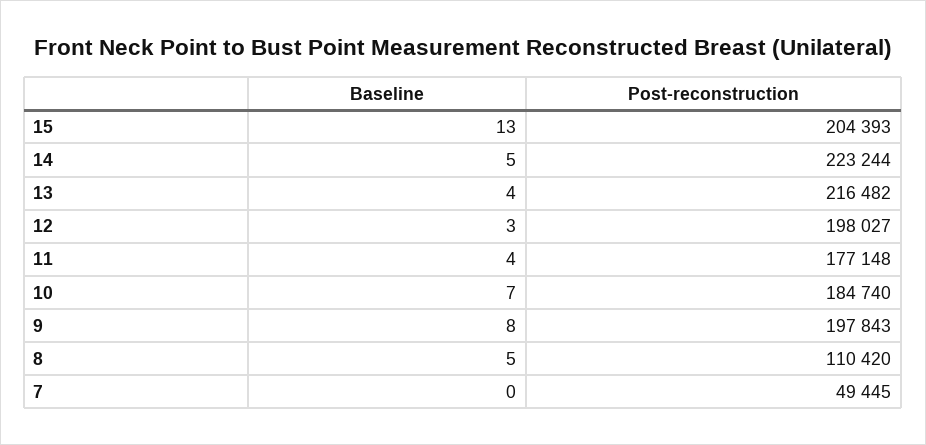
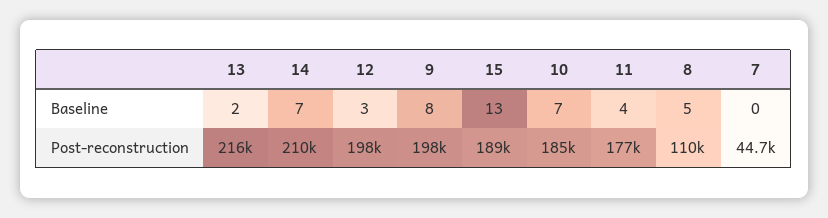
Post-reconstruction, 15: 204393 -> 189000
Baseline, 14: 5 -> 7
Post-reconstruction, 14: 223244 -> 210000
Baseline, 13: 4 -> 2
Post-reconstruction, 7: 49445 -> 44700

